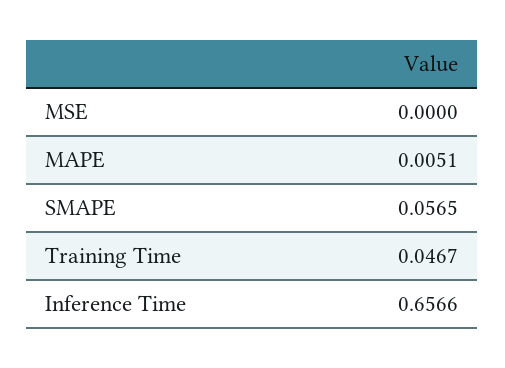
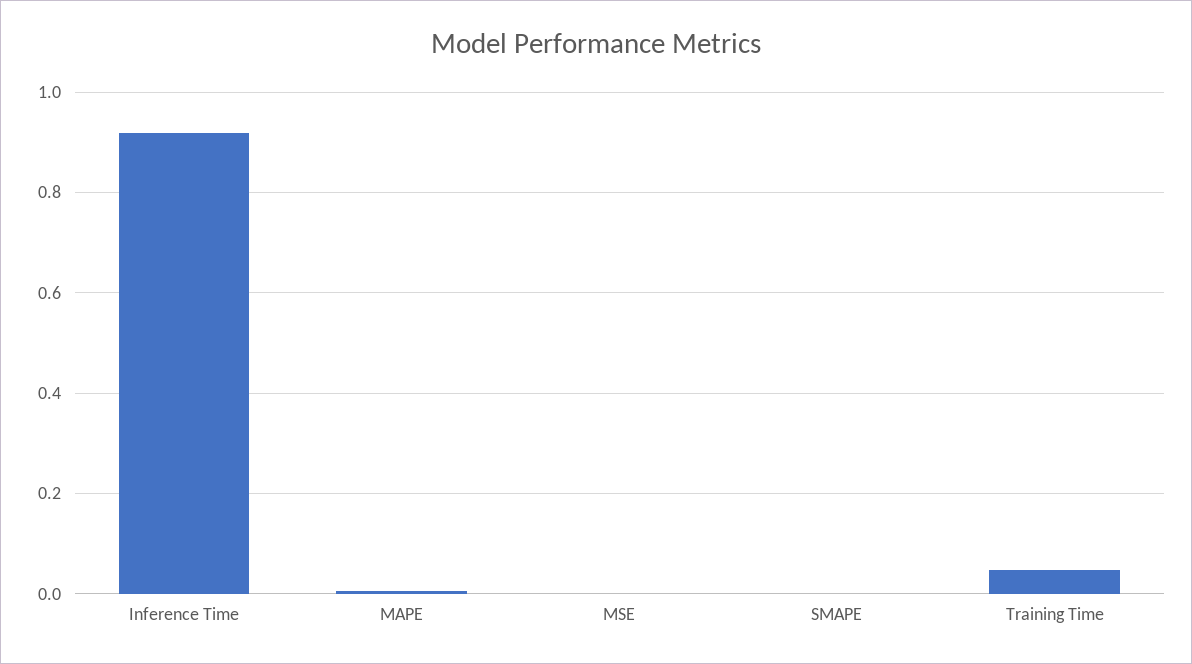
SMAPE: 0.0565 -> 0
Inference Time: 0.6566 -> 0.92

